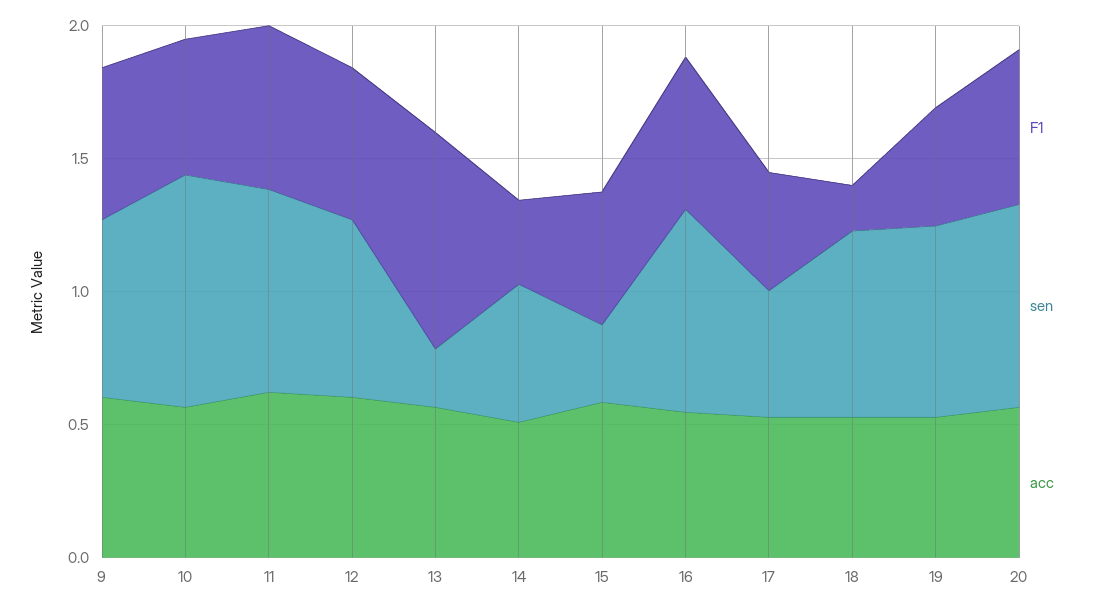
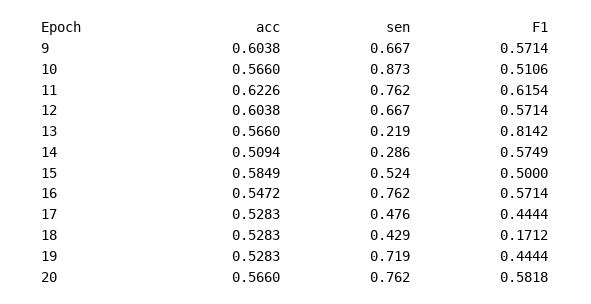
F1, 14: 0.3 -> 0.5749
sen, 14: 0.5 -> 0.286
sen, 15: 0.3 -> 0.524
sen, 18: 0.7 -> 0.429

